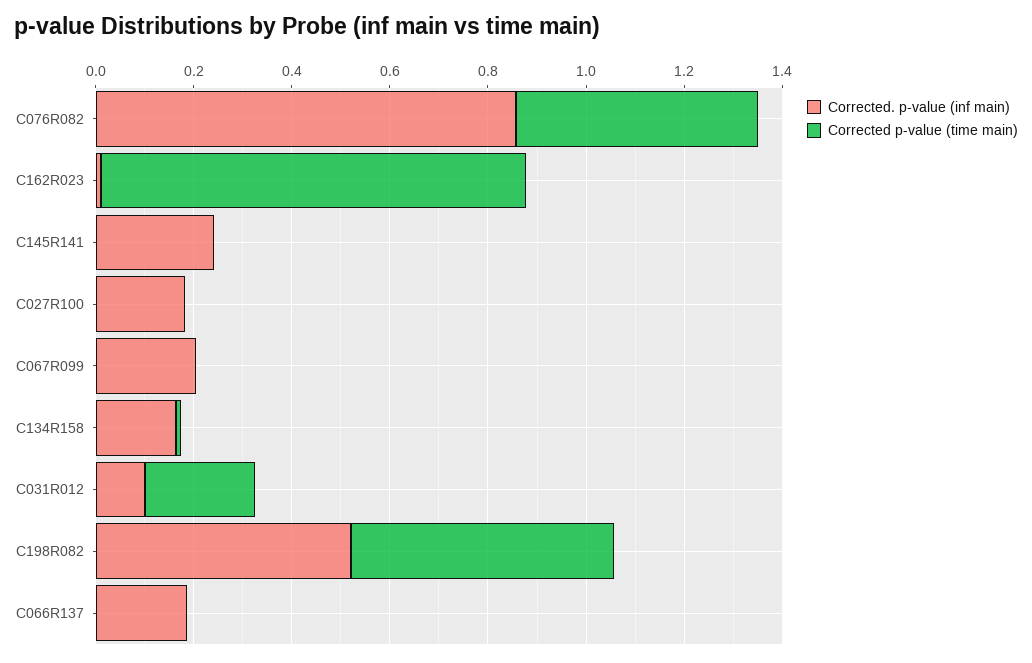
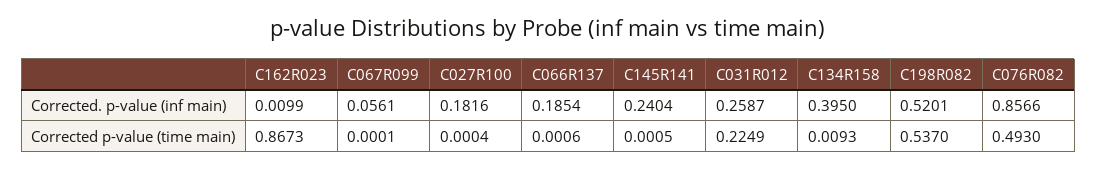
Corrected. p-value (inf main), C067R099: 0.2 -> 0.0561
Corrected. p-value (inf main), C134R158: 0.15 -> 0.395
Corrected. p-value (inf main), C031R012: 0.1 -> 0.2587

